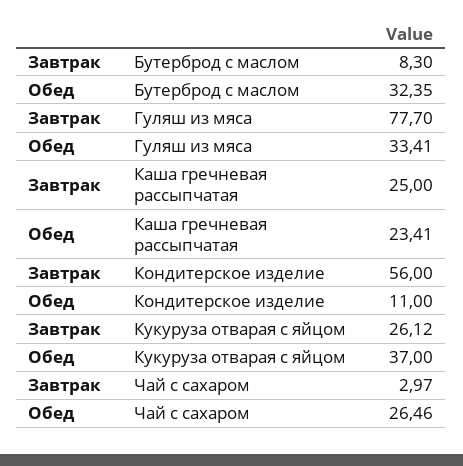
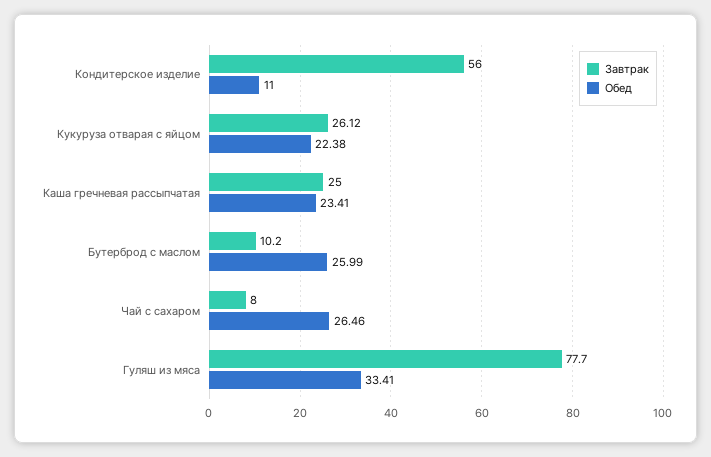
Завтрак, Бутерброд с маслом: 8.3 -> 10.2
Обед, Бутерброд с маслом: 32.35 -> 25.99
Обед, Кукуруза отварая с яйцом: 37 -> 22.38
Завтрак, Чай с сахаром: 2.97 -> 8

